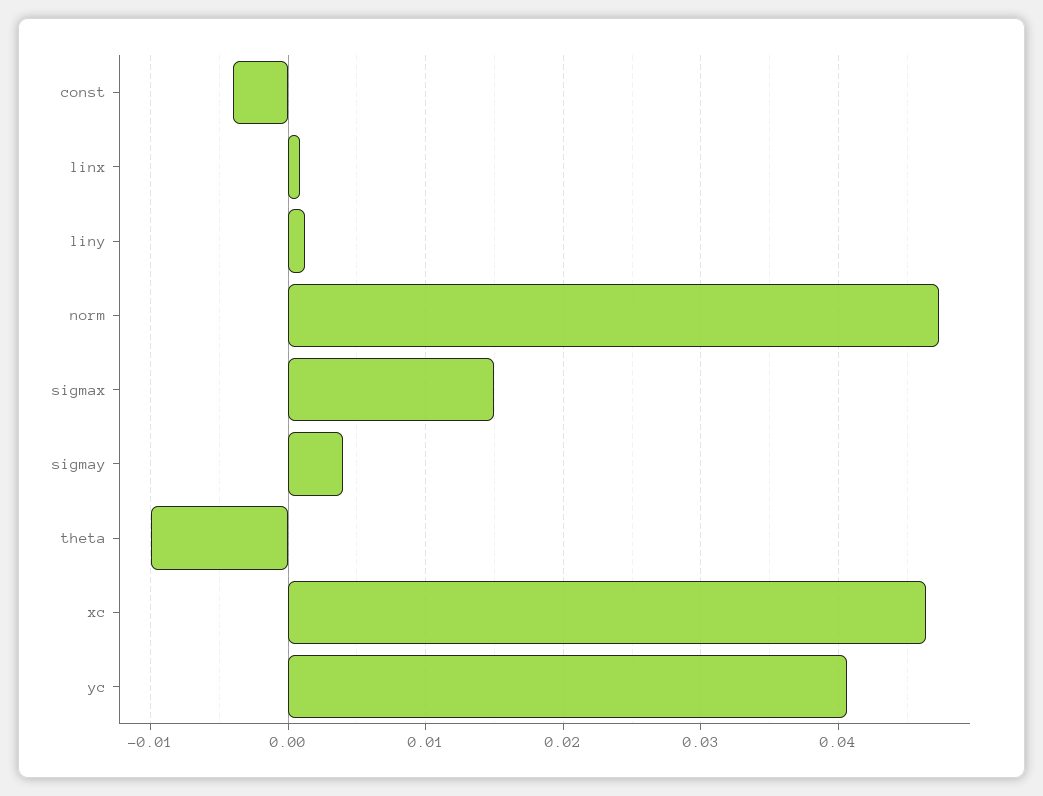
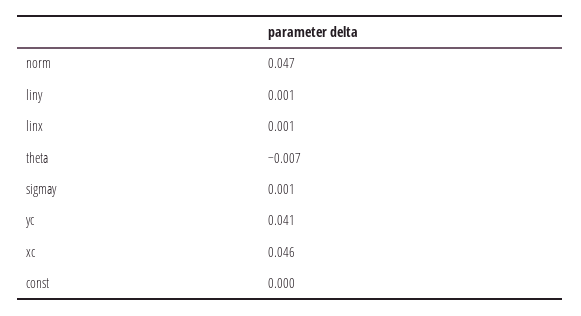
const: -0.004 -> 0
sigmax: 0.015 -> none
sigmay: 0.004 -> 0.001
theta: -0.01 -> -0.007

